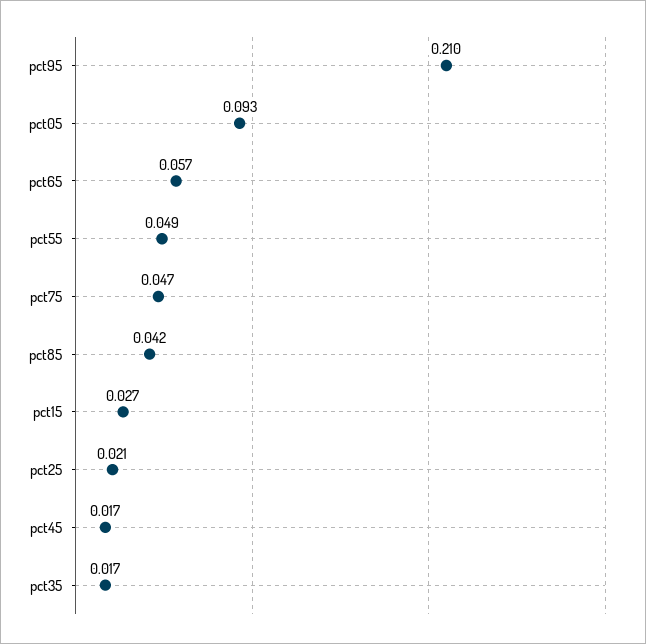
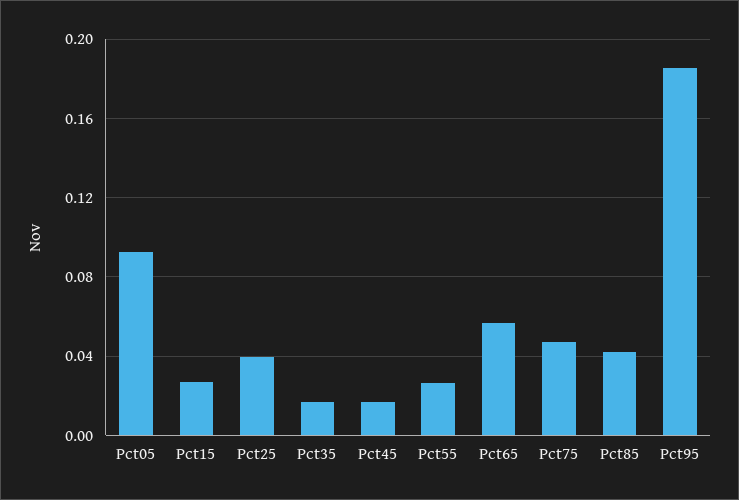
pct95: 0.21 -> 0.185
pct55: 0.049 -> 0.025
pct25: 0.021 -> 0.04

